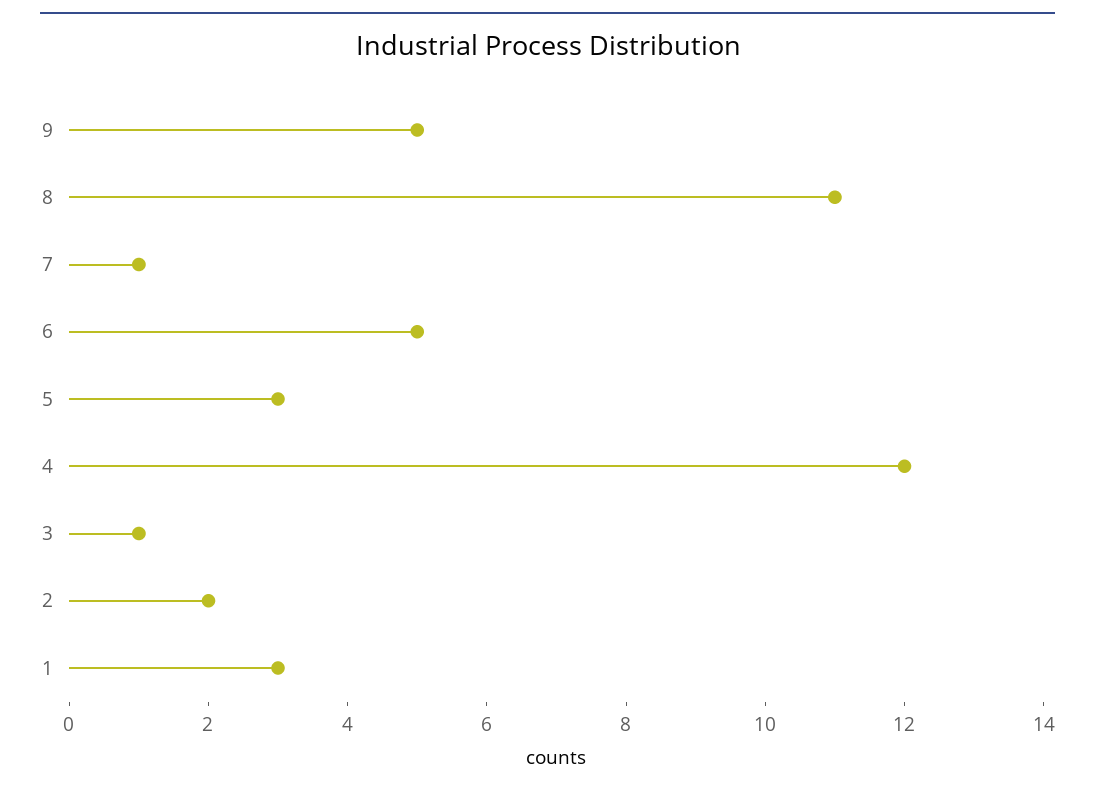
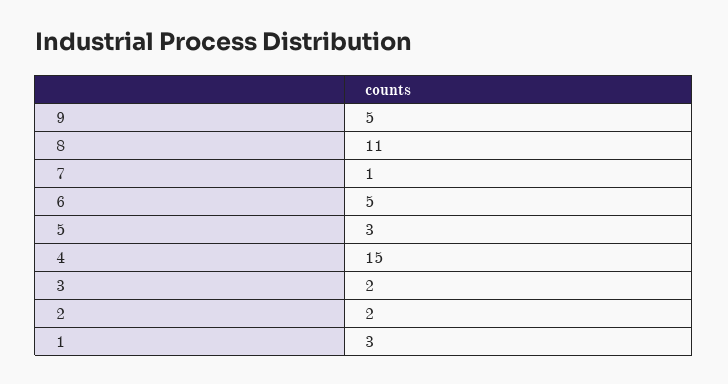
4: 12 -> 15
3: 1 -> 2

